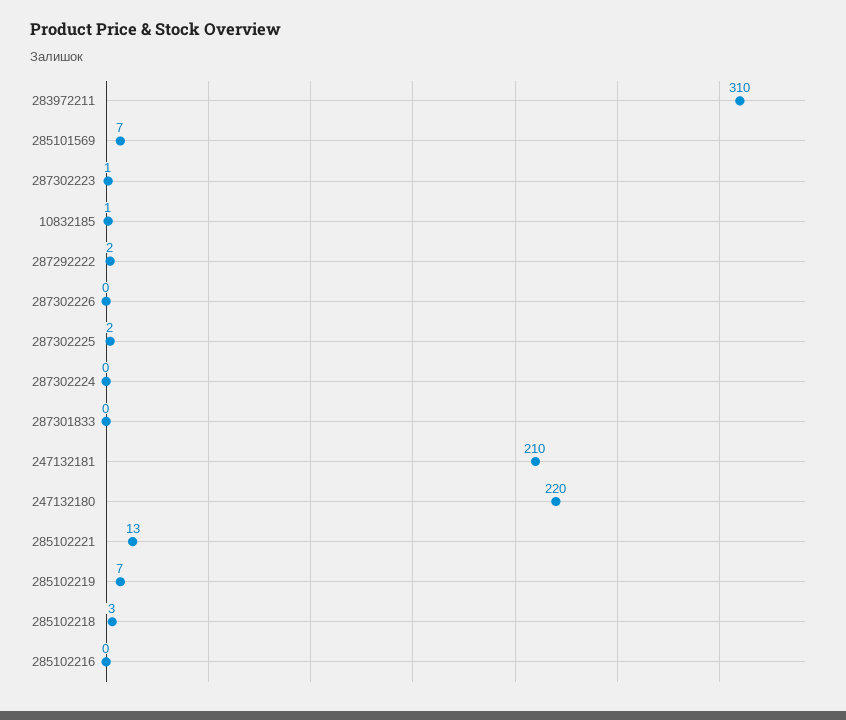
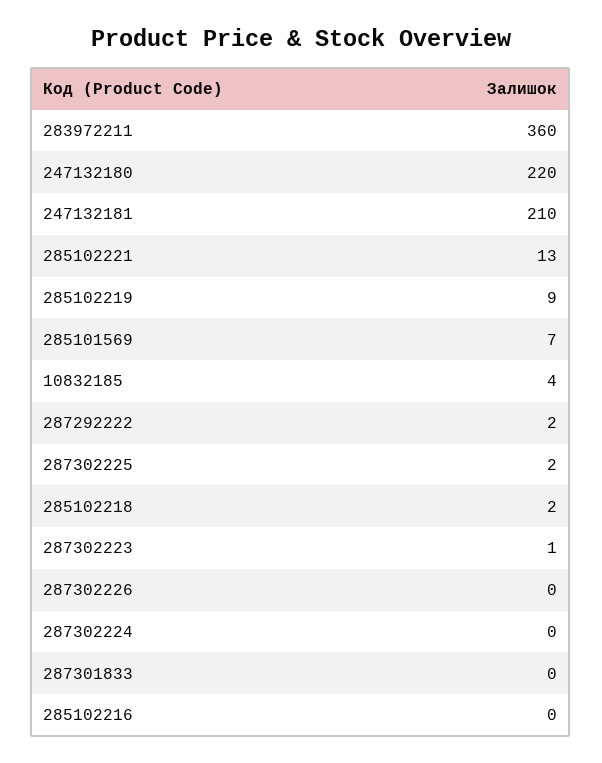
283972211: 310 -> 360
10832185: 1 -> 4
285102219: 7 -> 9
285102218: 3 -> 2

